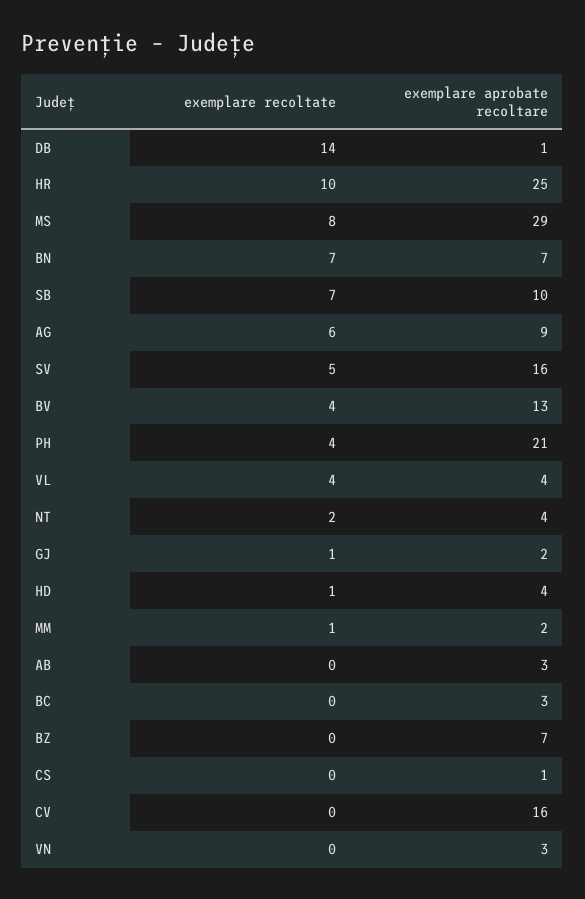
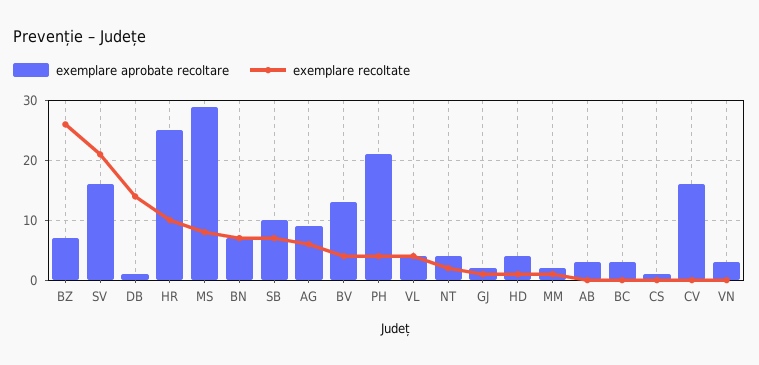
exemplare recoltate, SV: 5 -> 20
exemplare recoltate, BZ: 0 -> 25

